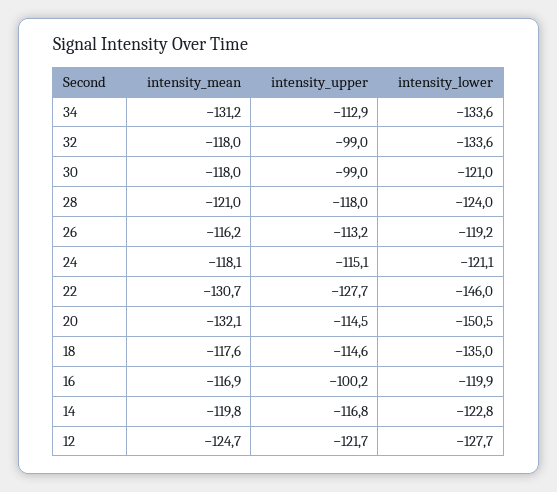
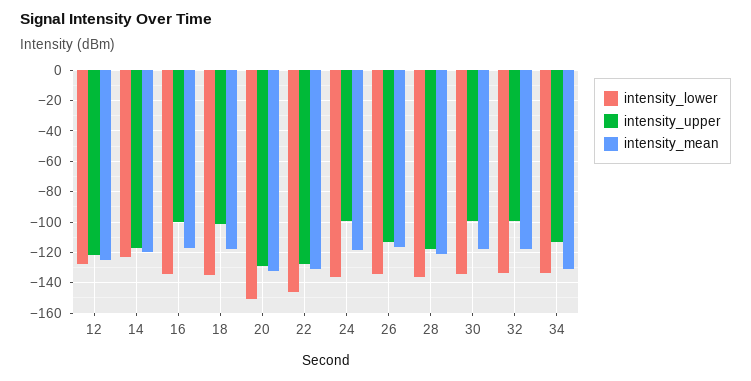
intensity_lower, 30: -121 -> -135
intensity_lower, 28: -124 -> -135
intensity_lower, 26: -119.2 -> -135
intensity_upper, 24: -115.1 -> -100
intensity_lower, 24: -121.1 -> -135
intensity_upper, 20: -114.5 -> -130
intensity_upper, 18: -114.6 -> -100
intensity_lower, 16: -119.9 -> -135

